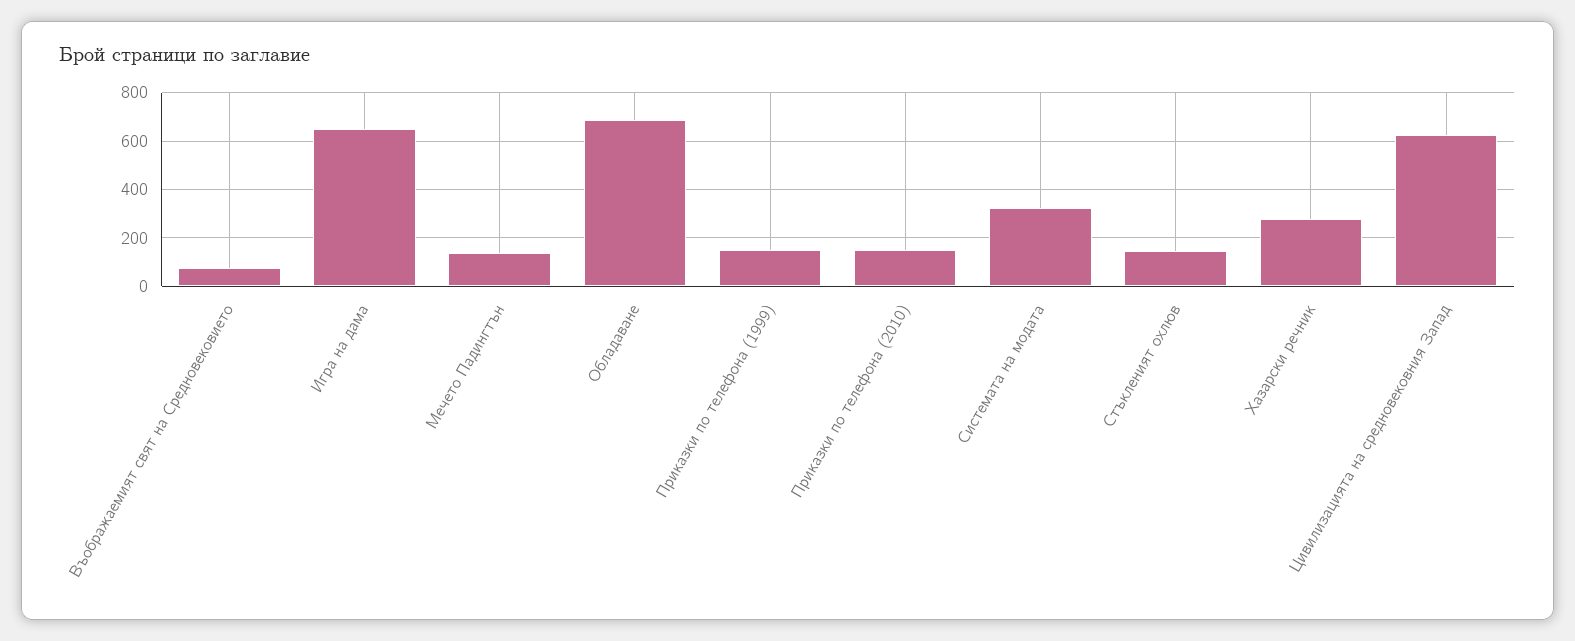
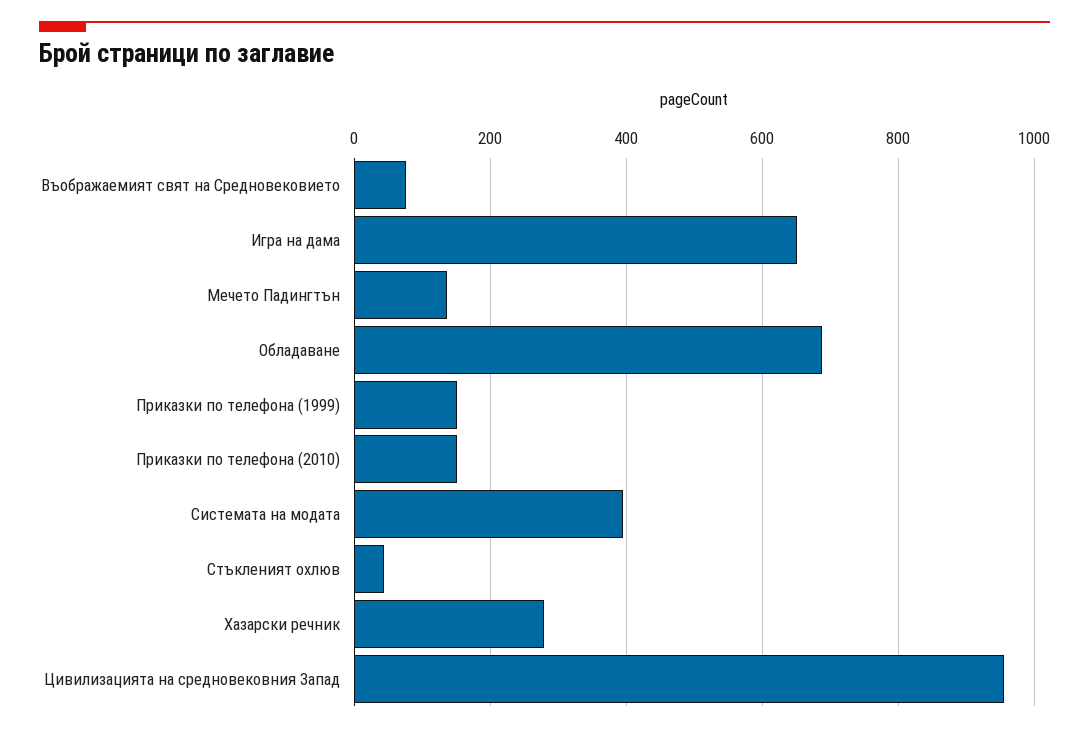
Системата на модата: 325 -> 400
Стъкленият охлюв: 150 -> 40
Цивилизацията на средновековния Запад: 625 -> 960

